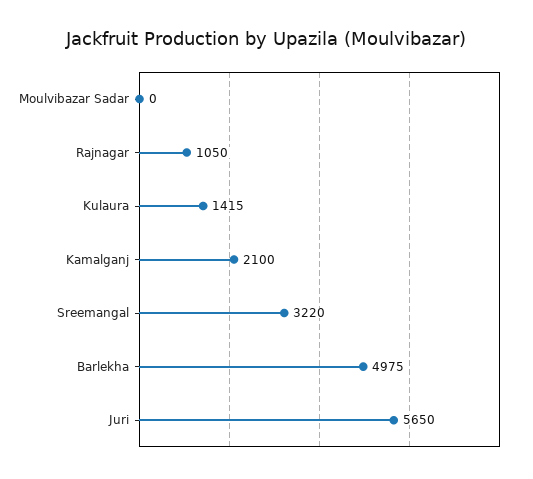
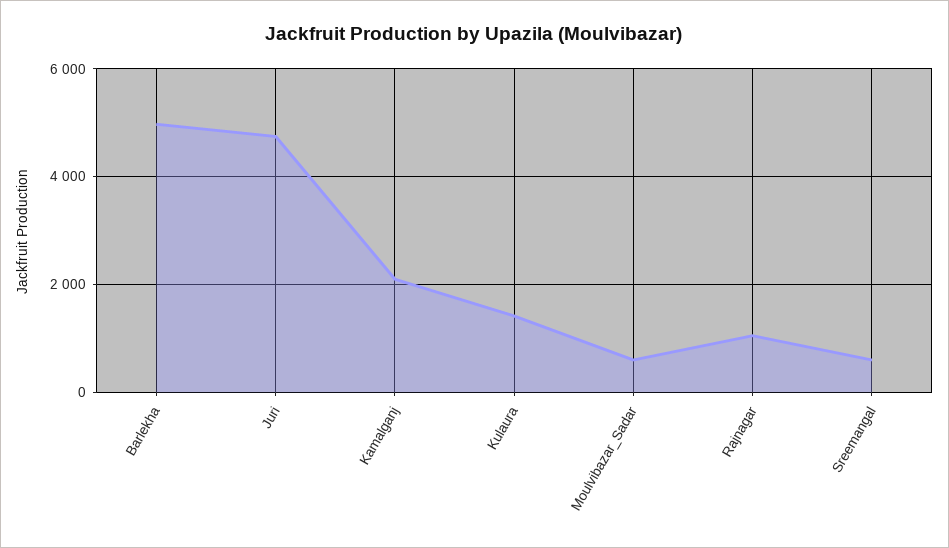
Moulvibazar Sadar: 0 -> 600
Sreemangal: 3220 -> 600
Juri: 5650 -> 4800

